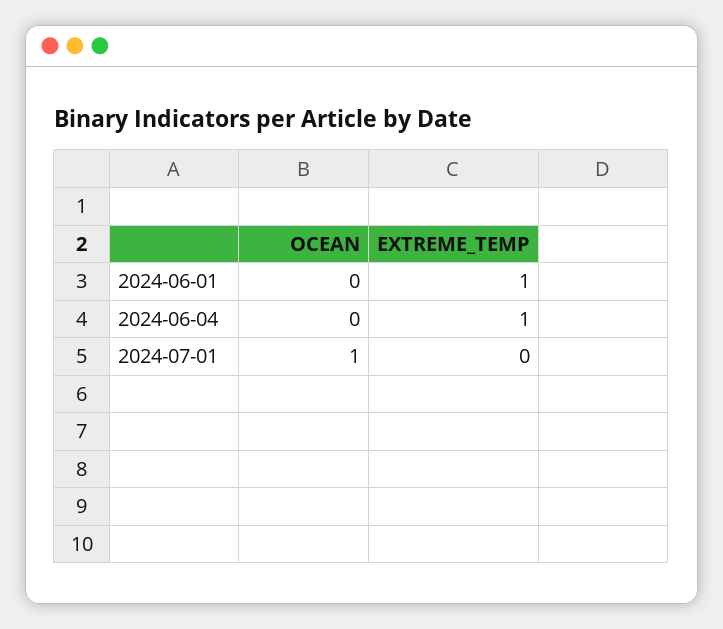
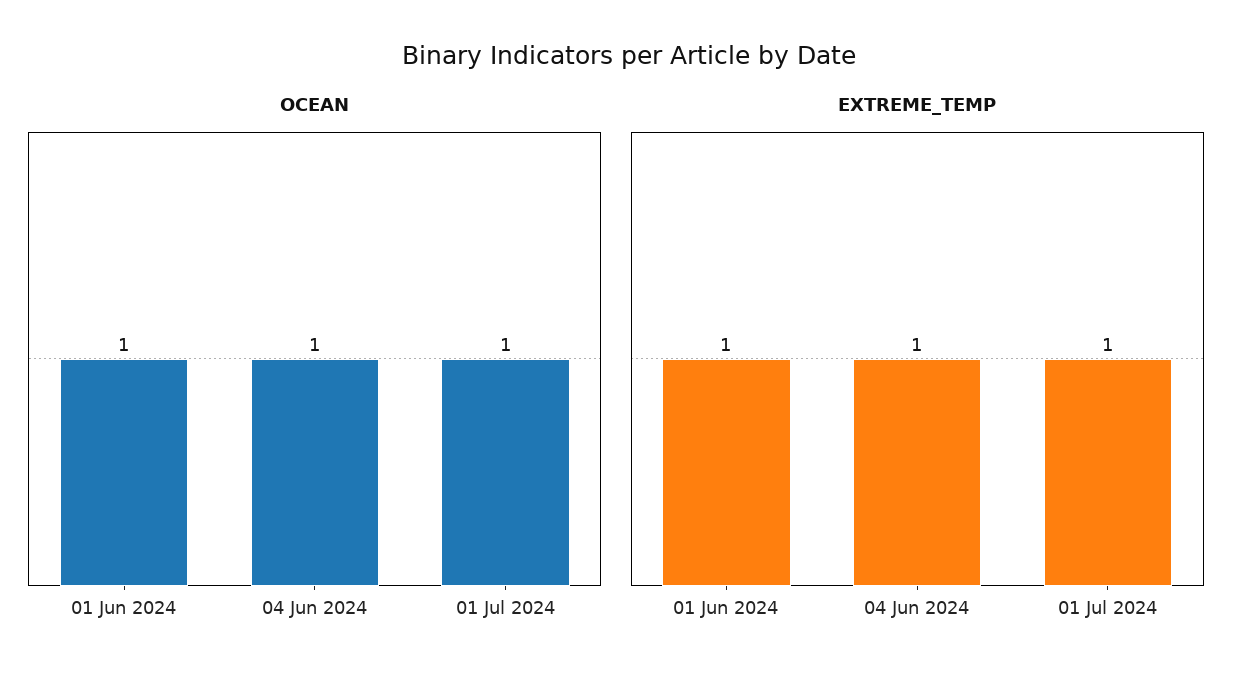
OCEAN, 2024-06-01: 0 -> 1
OCEAN, 2024-06-04: 0 -> 1
EXTREME_TEMP, 2024-07-01: 0 -> 1

